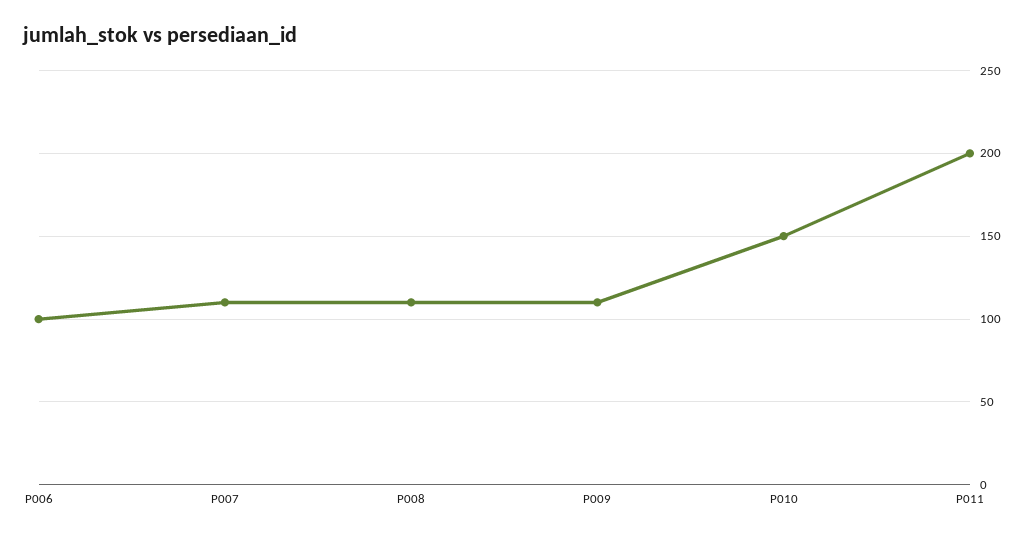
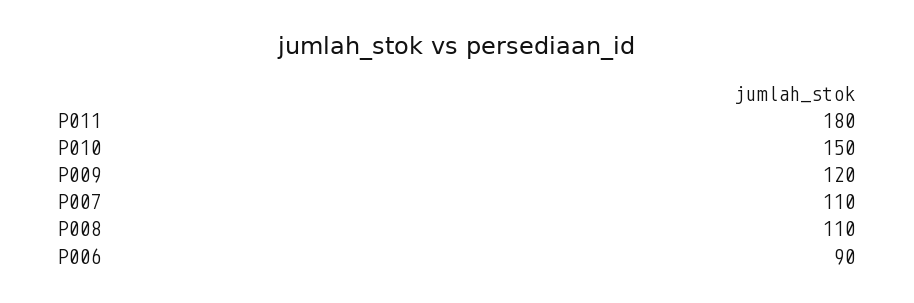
P006: 100 -> 90
P009: 110 -> 120
P011: 200 -> 180

